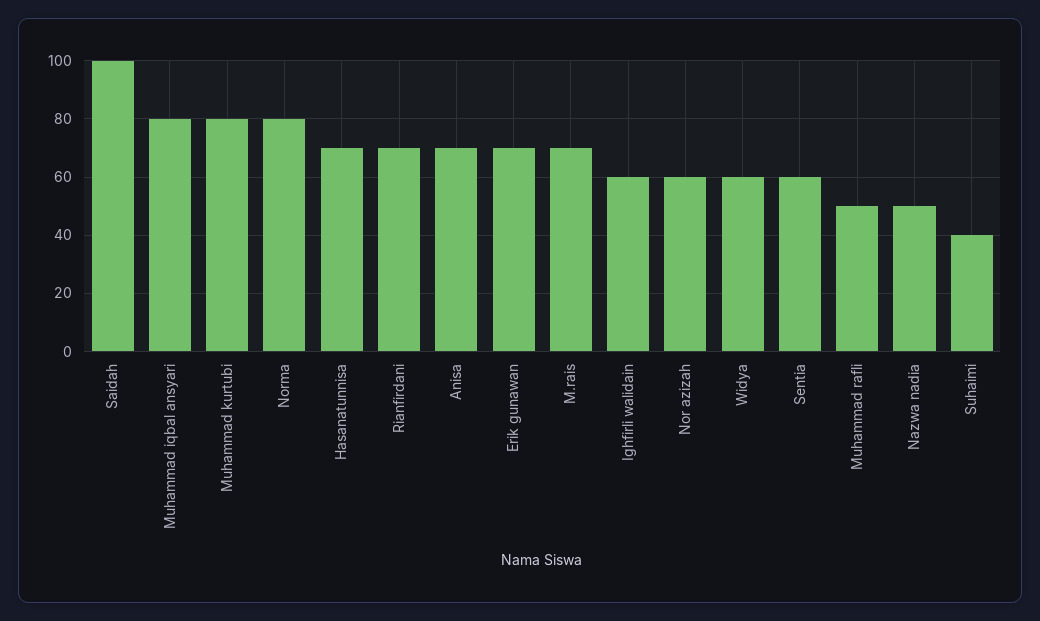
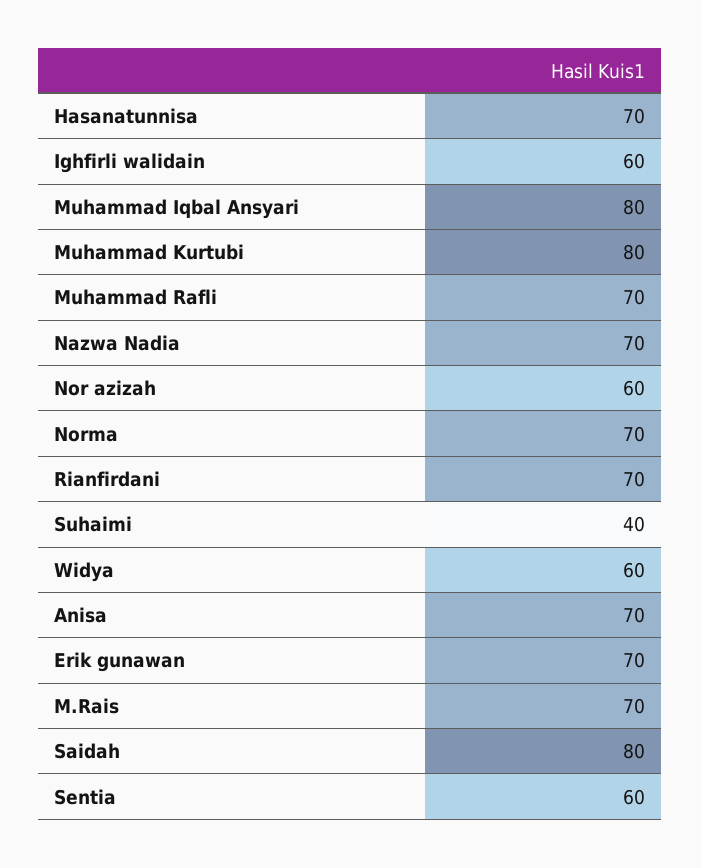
Saidah: 100 -> 80
Norma: 80 -> 70
Muhammad rafli: 50 -> 70
Nazwa nadia: 50 -> 70

